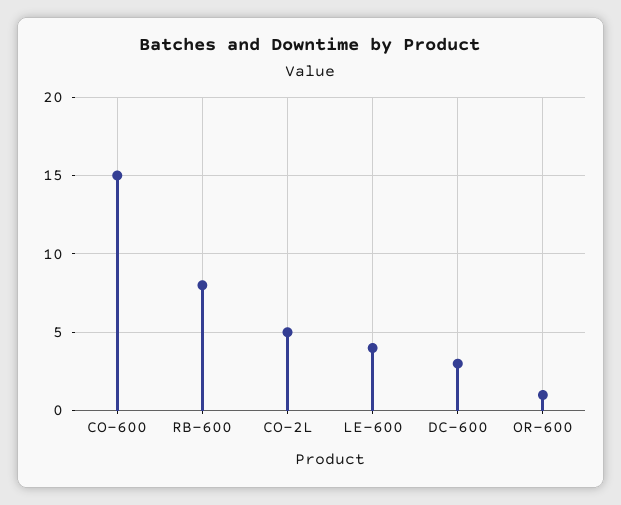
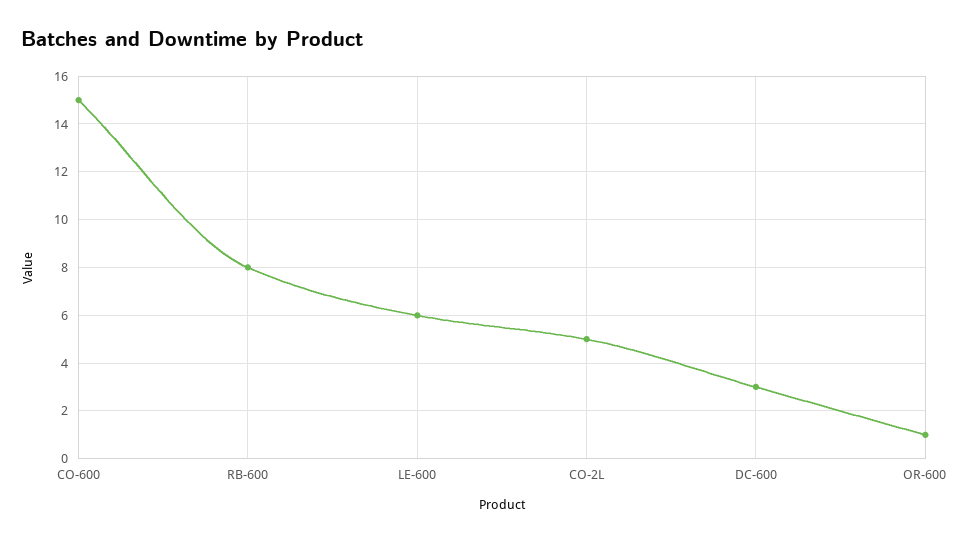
LE-600: 4 -> 6

